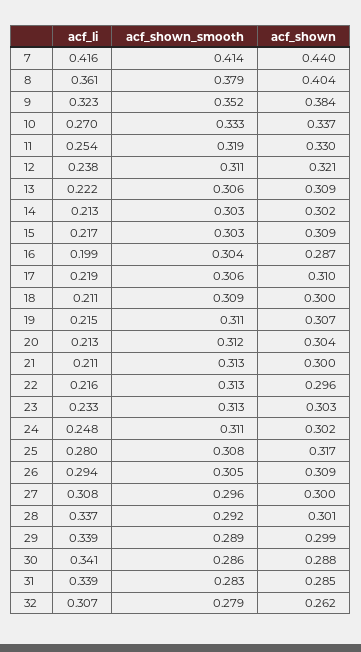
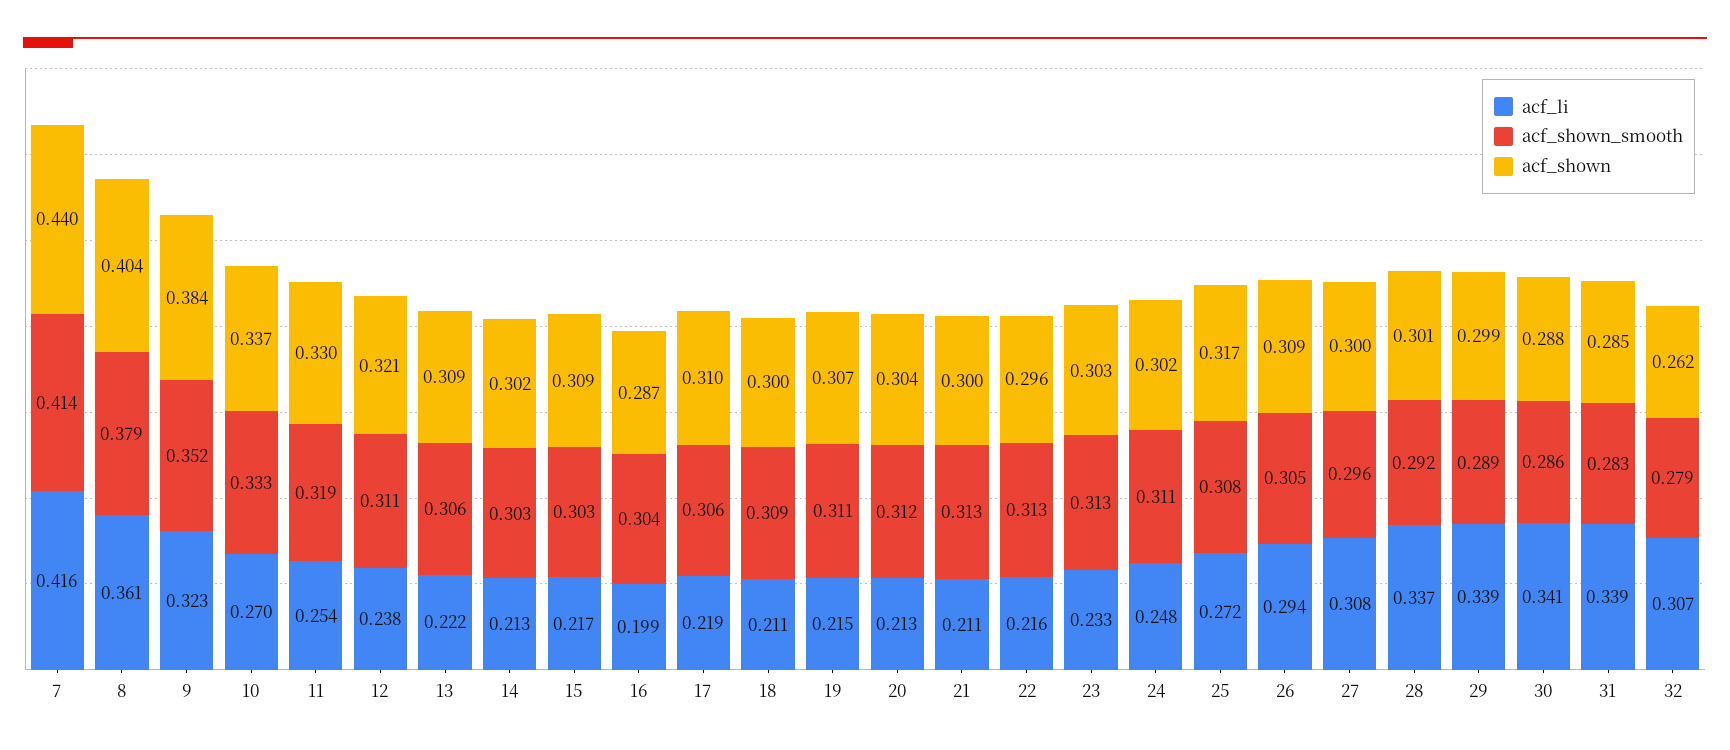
acf_li, 25: 0.28 -> 0.272

